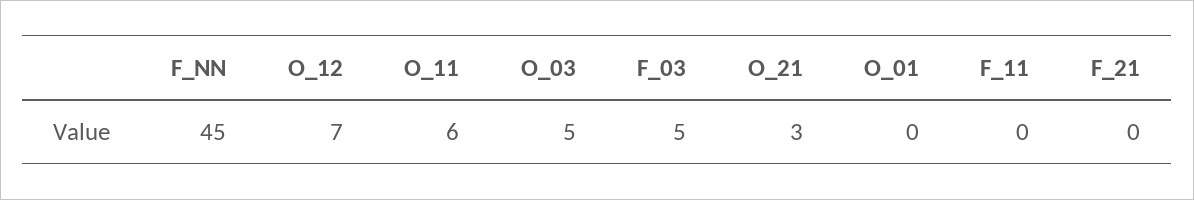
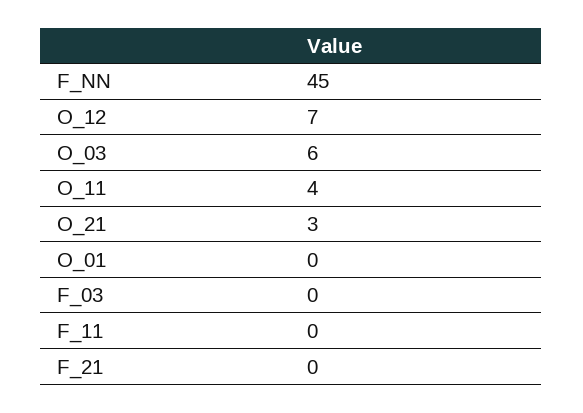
O_11: 6 -> 4
O_03: 5 -> 6
F_03: 5 -> 0

